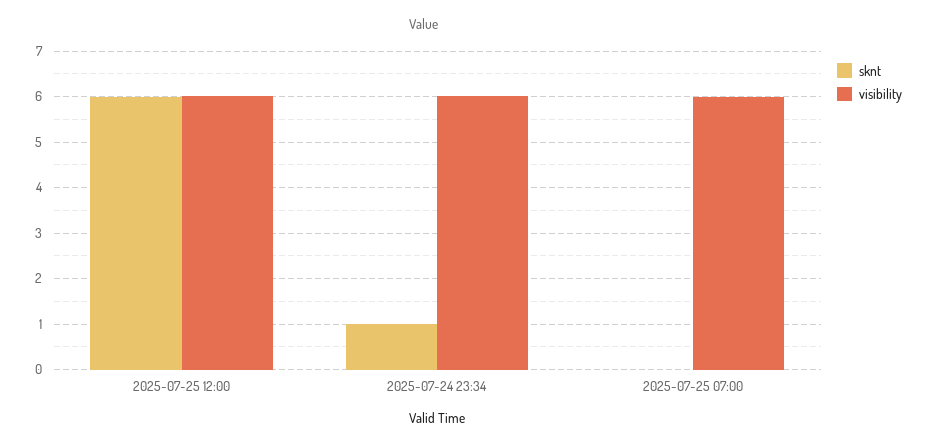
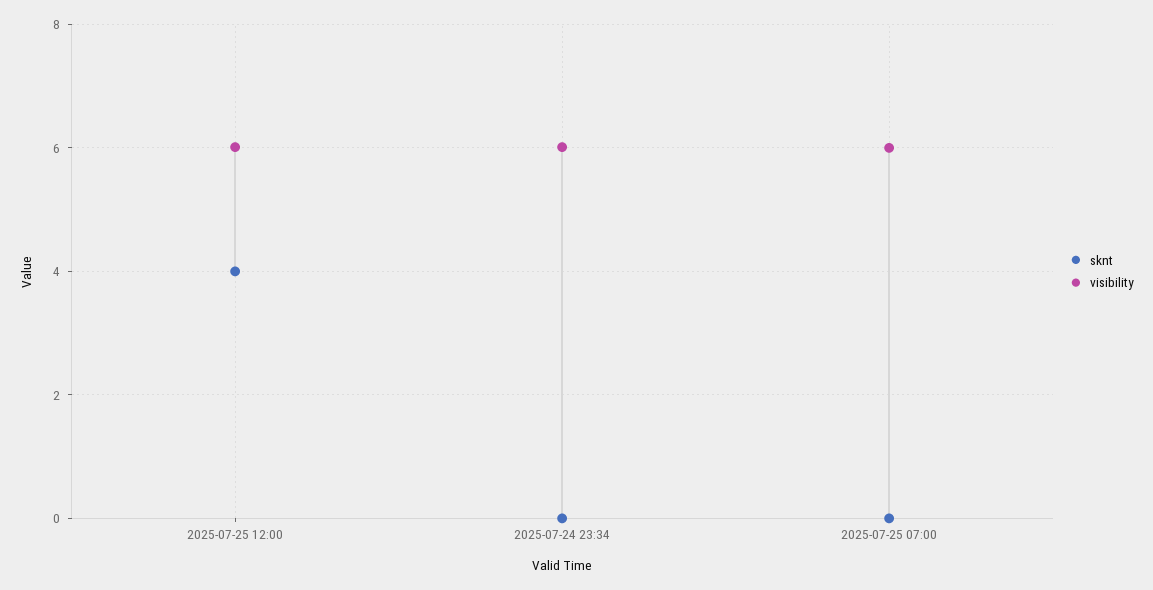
sknt, 2025-07-25 12:00: 6 -> 4
sknt, 2025-07-24 23:34: 1 -> 0

